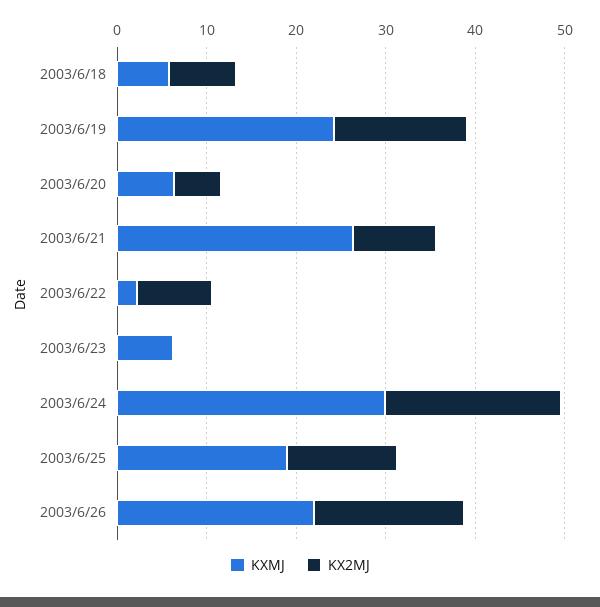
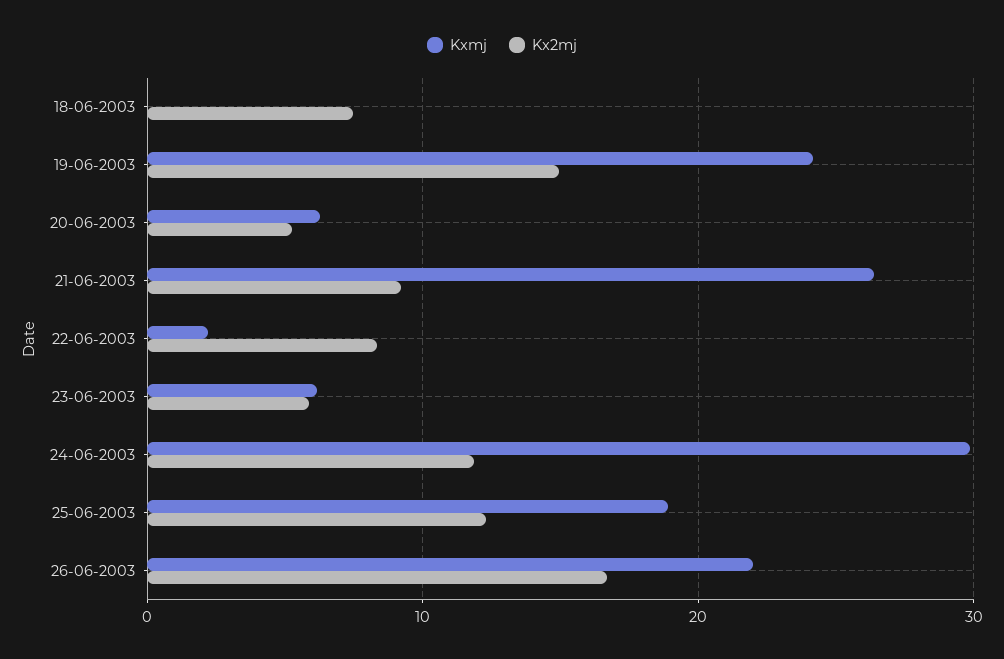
KXMJ, 2003/6/18: 6 -> 0
KX2MJ, 2003/6/23: 0 -> 6
KX2MJ, 2003/6/24: 20 -> 12

